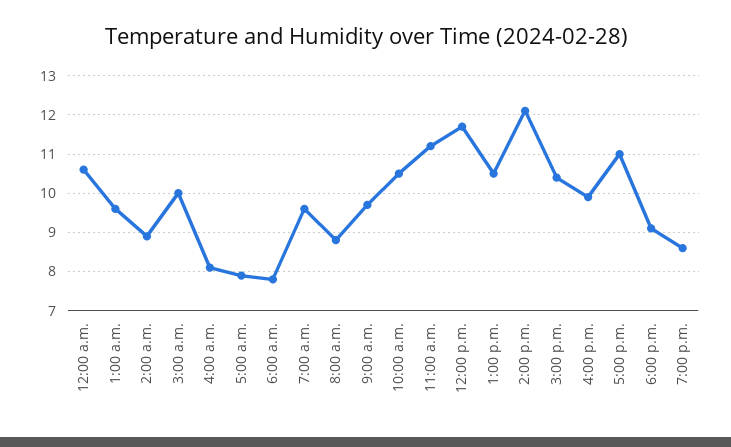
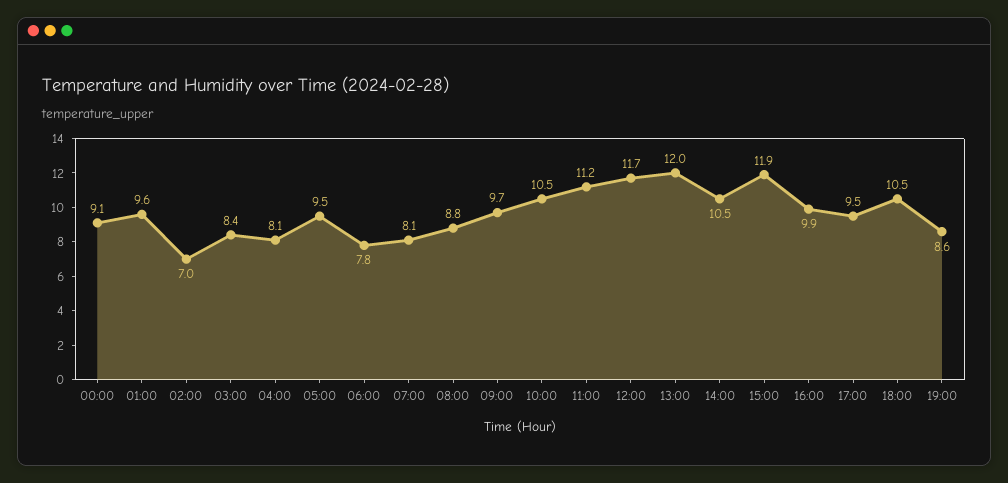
12:00 a.m.: 10.5 -> 9.1
2:00 a.m.: 9 -> 7
3:00 a.m.: 10 -> 8.4
5:00 a.m.: 8 -> 9.5
7:00 a.m.: 9.5 -> 8.1
1:00 p.m.: 10.5 -> 12
2:00 p.m.: 12 -> 10.5
3:00 p.m.: 10.5 -> 11.9
5:00 p.m.: 11 -> 9.5
6:00 p.m.: 9 -> 10.5

